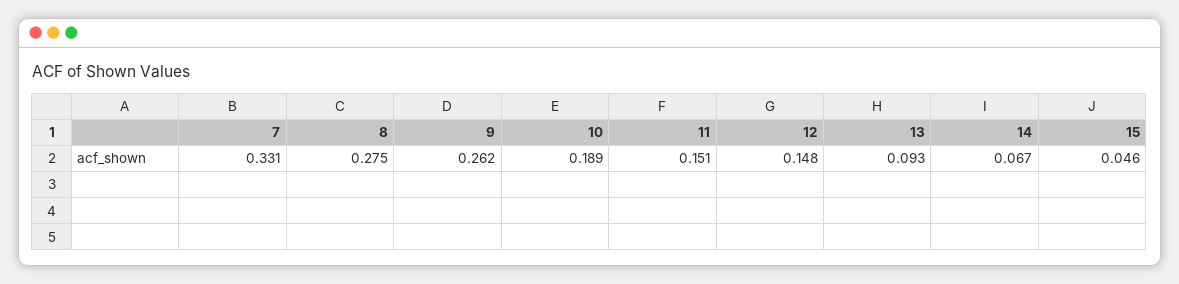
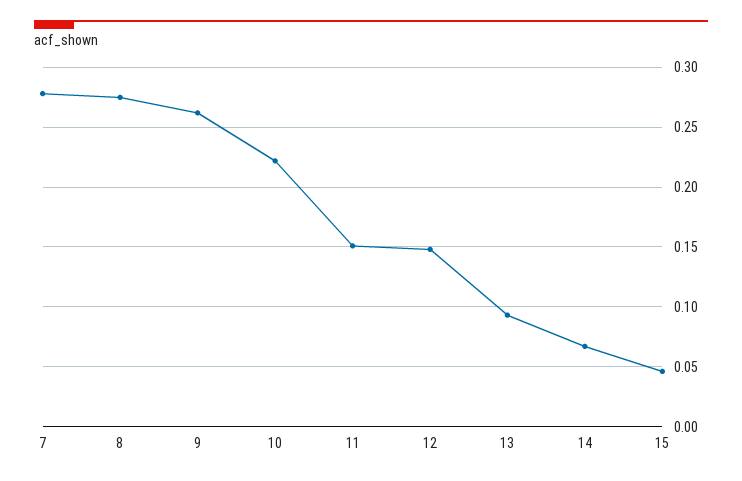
7: 0.331 -> 0.28
10: 0.189 -> 0.22

